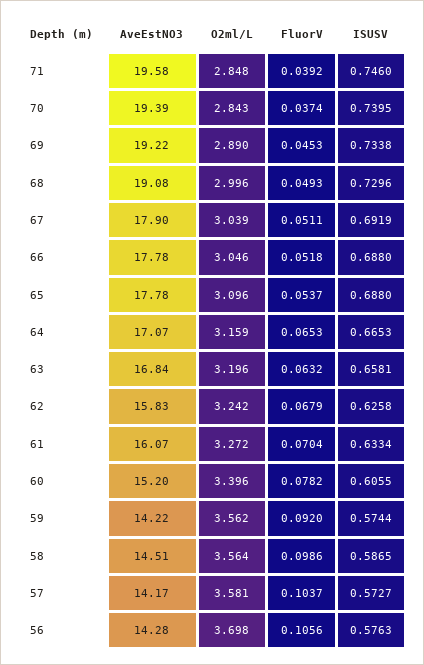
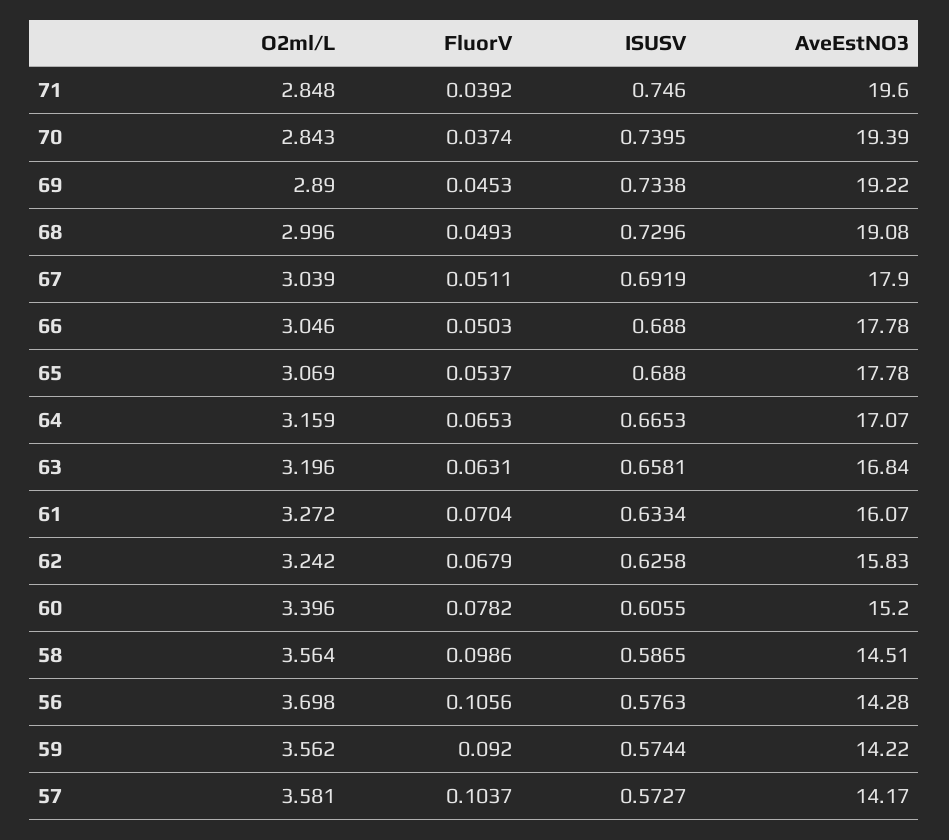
AveEstNO3, 71: 19.58 -> 19.6
FluorV, 66: 0.0518 -> 0.0503
O2ml/L, 65: 3.096 -> 3.069
FluorV, 63: 0.0632 -> 0.0631

